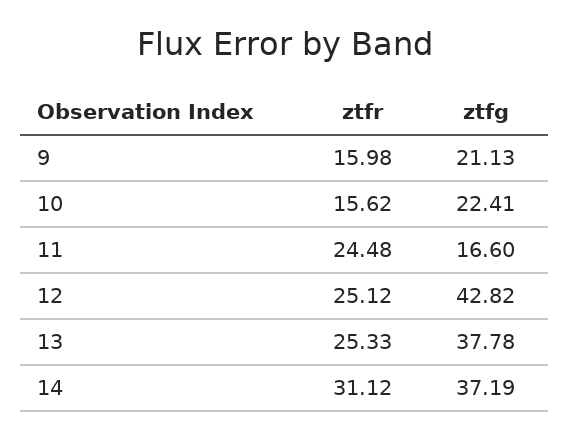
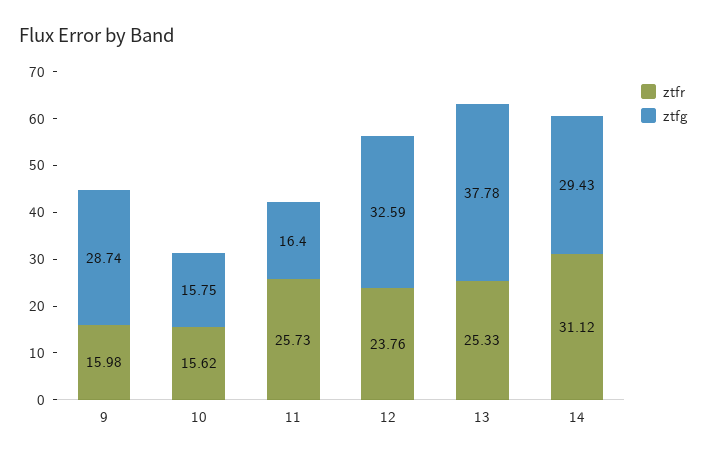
ztfg, 9: 21.13 -> 28.74
ztfg, 10: 22.41 -> 15.75
ztfr, 11: 24.48 -> 25.73
ztfg, 11: 16.6 -> 16.4
ztfr, 12: 25.12 -> 23.76
ztfg, 12: 42.82 -> 32.59
ztfg, 14: 37.19 -> 29.43

